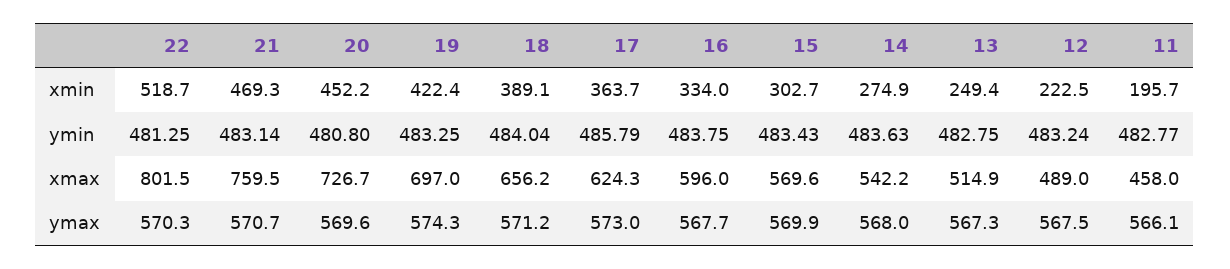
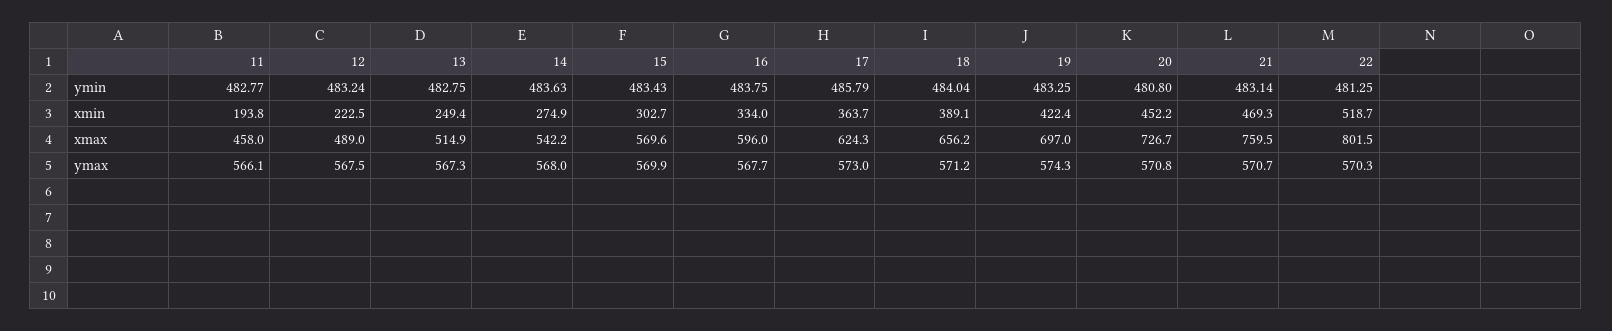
11, xmin: 195.7 -> 193.8
20, ymax: 569.6 -> 570.8

